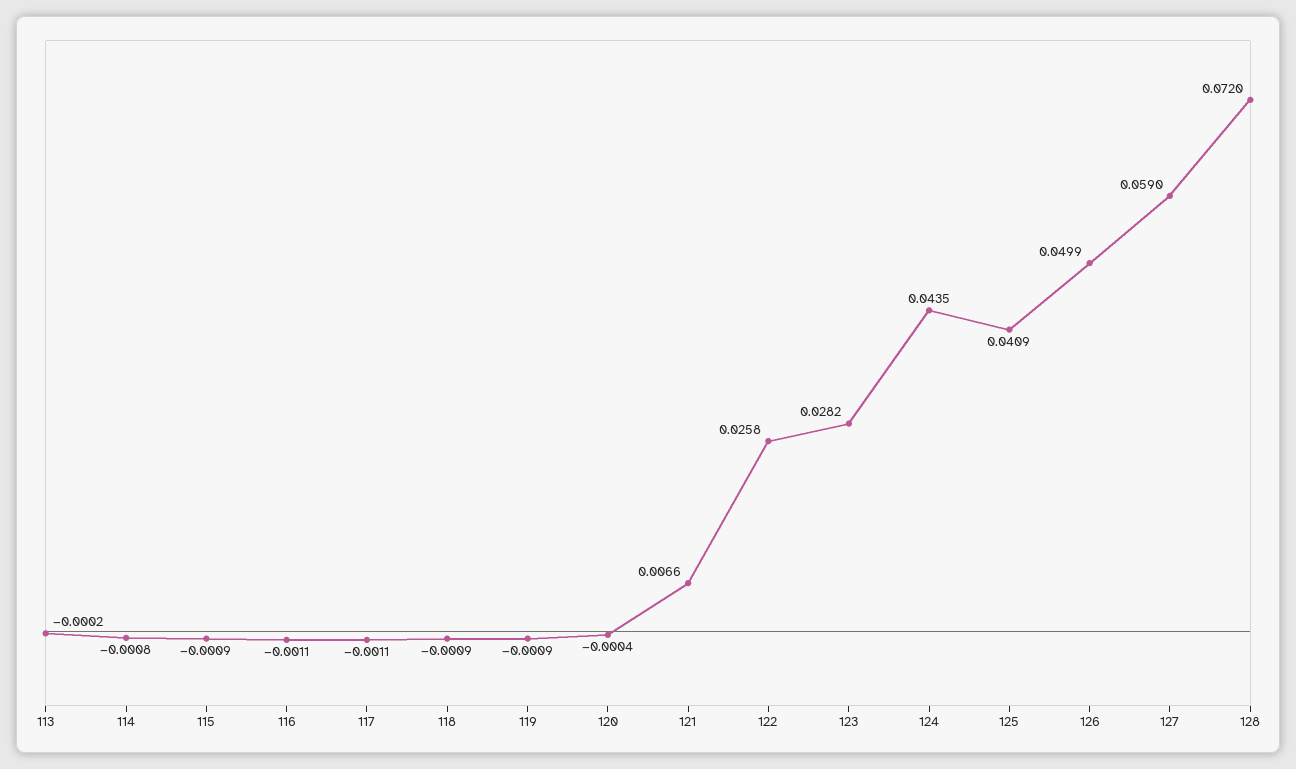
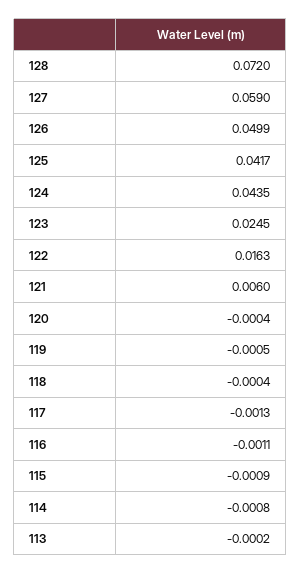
117: -0.0011 -> -0.0013
118: -0.0009 -> -0.0004
119: -0.0009 -> -0.0005
121: 0.0066 -> 0.006
122: 0.0258 -> 0.0163
123: 0.0282 -> 0.0245
125: 0.0409 -> 0.0417

